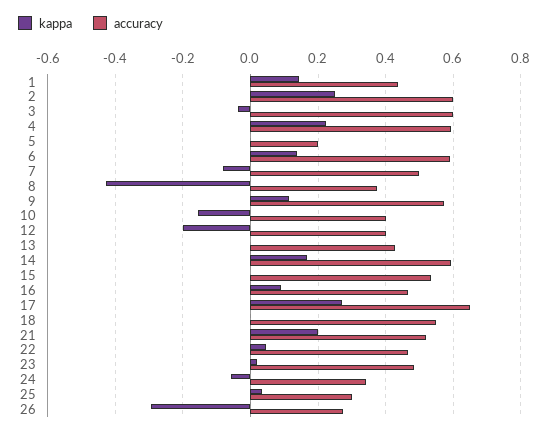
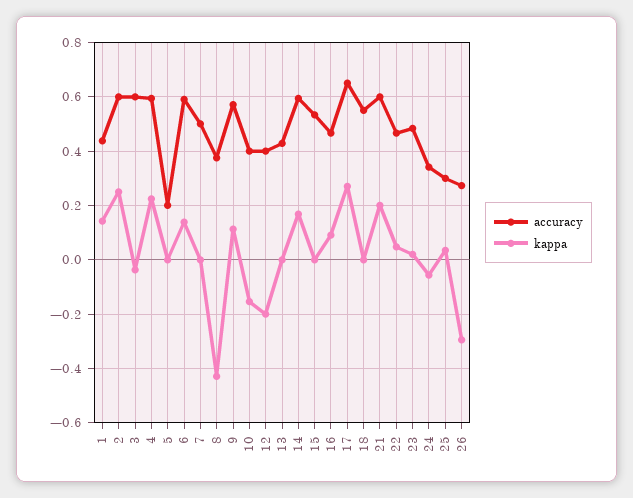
kappa, 7: -0.08 -> 0
accuracy, 21: 0.52 -> 0.6

